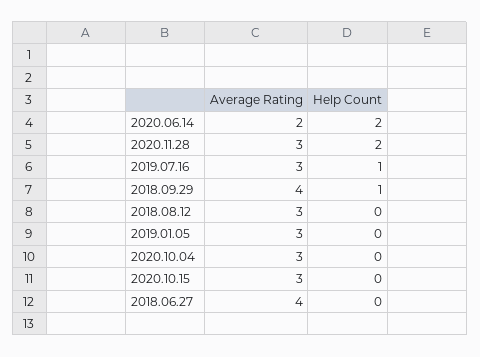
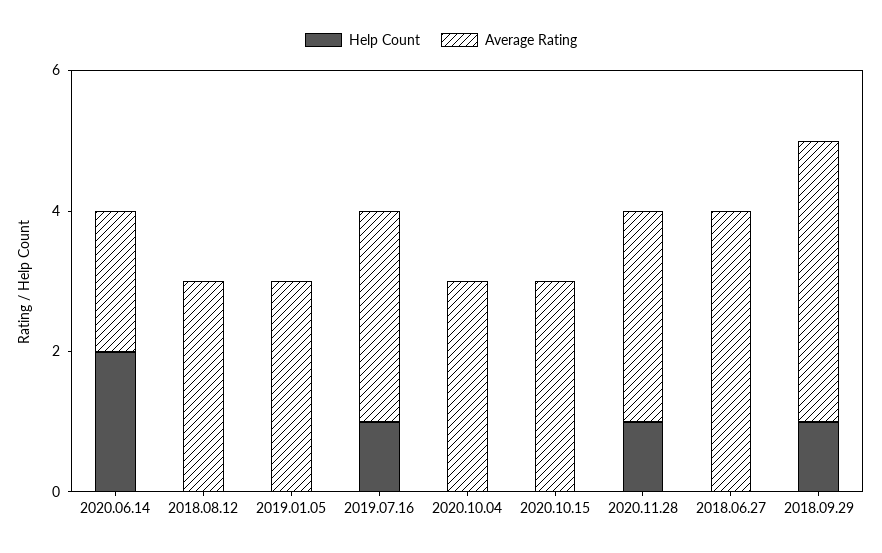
Help Count, 2020.11.28: 2 -> 1

